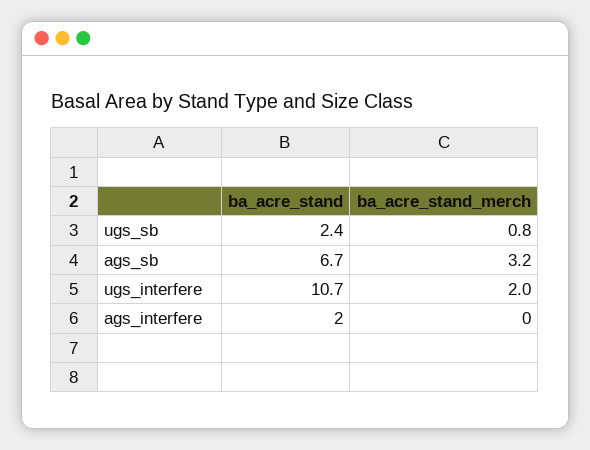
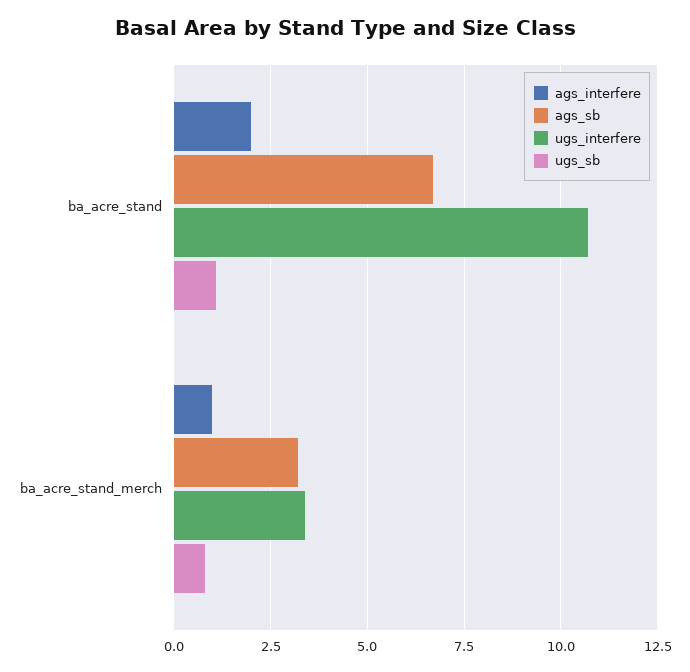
ugs_sb, ba_acre_stand: 2.4 -> 1
ugs_interfere, ba_acre_stand_merch: 2 -> 3.5
ags_interfere, ba_acre_stand_merch: 0 -> 1

